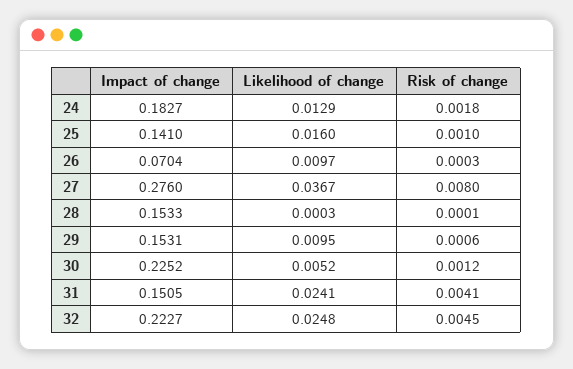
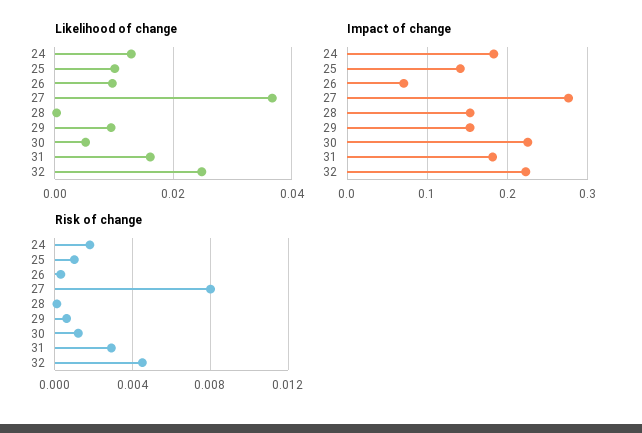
Likelihood of change, 25: 0.016 -> 0.01
Impact of change, 31: 0.1505 -> 0.18
Likelihood of change, 31: 0.0241 -> 0.016
Risk of change, 31: 0.0041 -> 0.003

